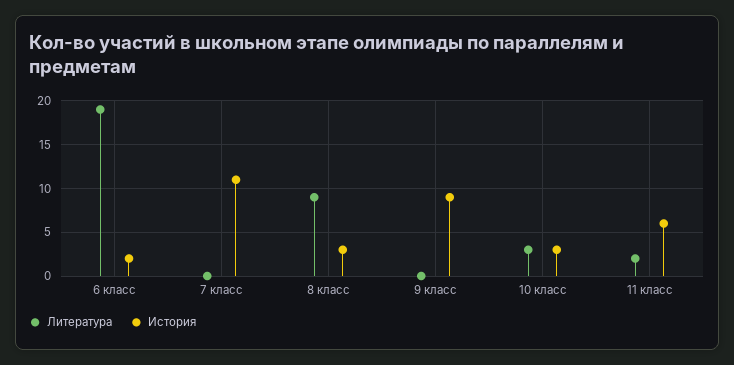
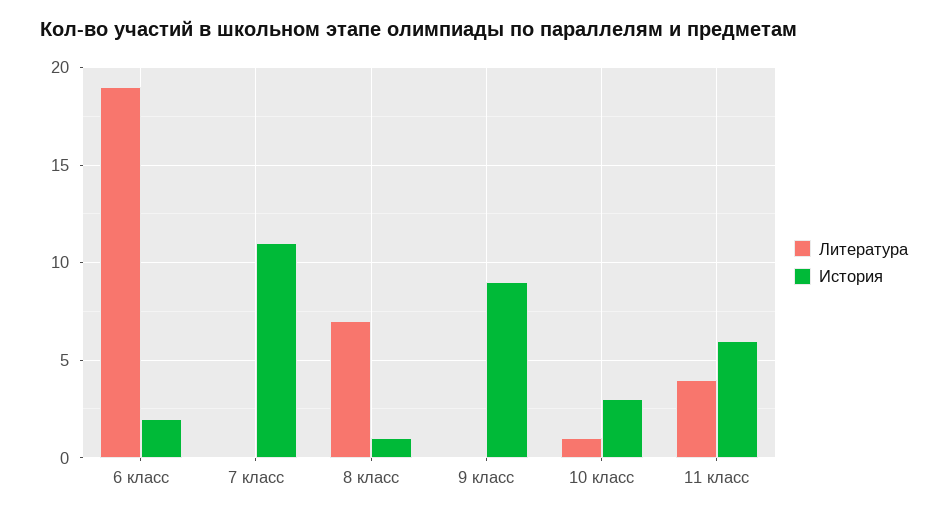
Литература, 8 класс: 9 -> 7
История, 8 класс: 3 -> 1
Литература, 10 класс: 3 -> 1
Литература, 11 класс: 2 -> 4

